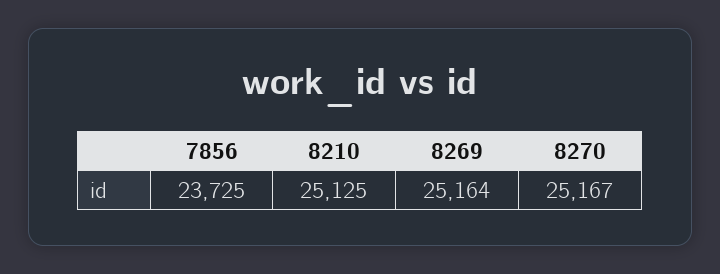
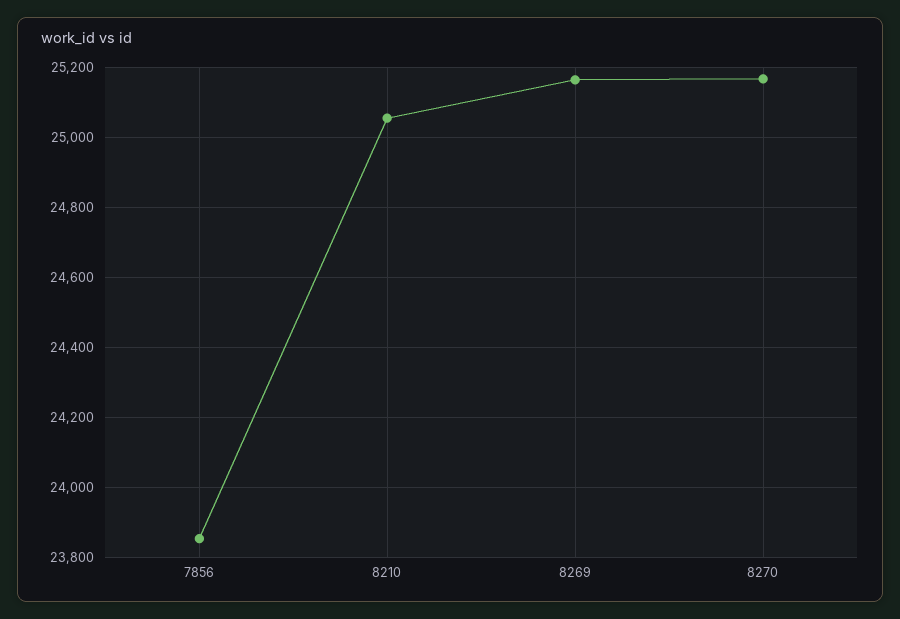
7856: 23725 -> 23860
8210: 25125 -> 25060

